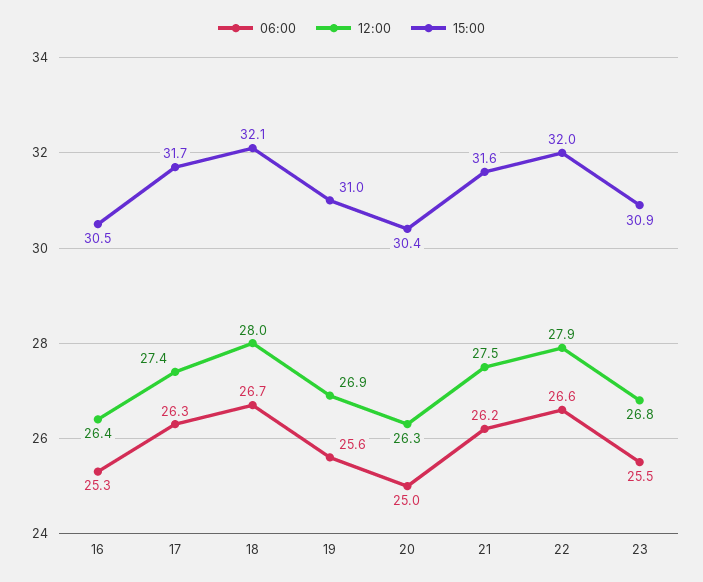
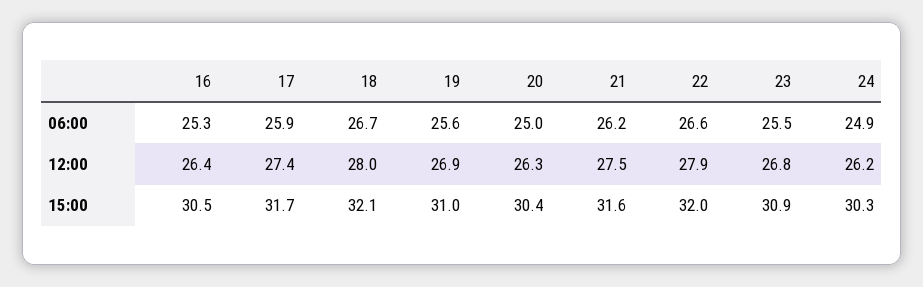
06:00, 17: 26.3 -> 25.9
06:00, 24: none -> 24.9
12:00, 24: none -> 26.2
15:00, 24: none -> 30.3

